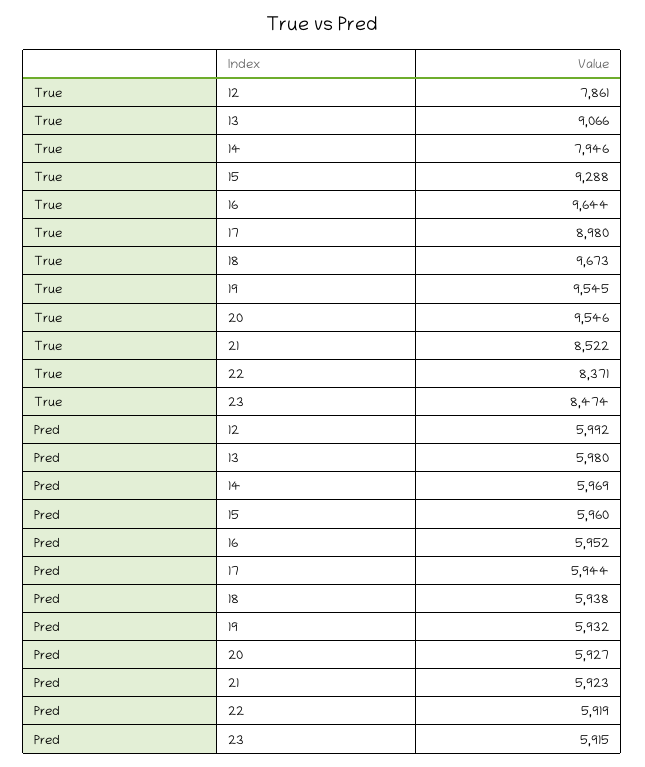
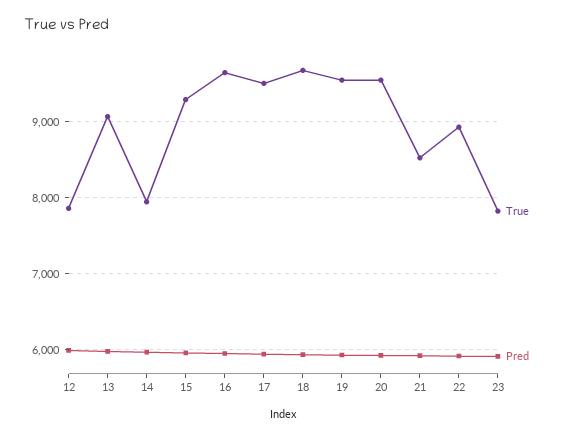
True, 17: 8980 -> 9500
True, 22: 8371 -> 8900
True, 23: 8474 -> 7800

